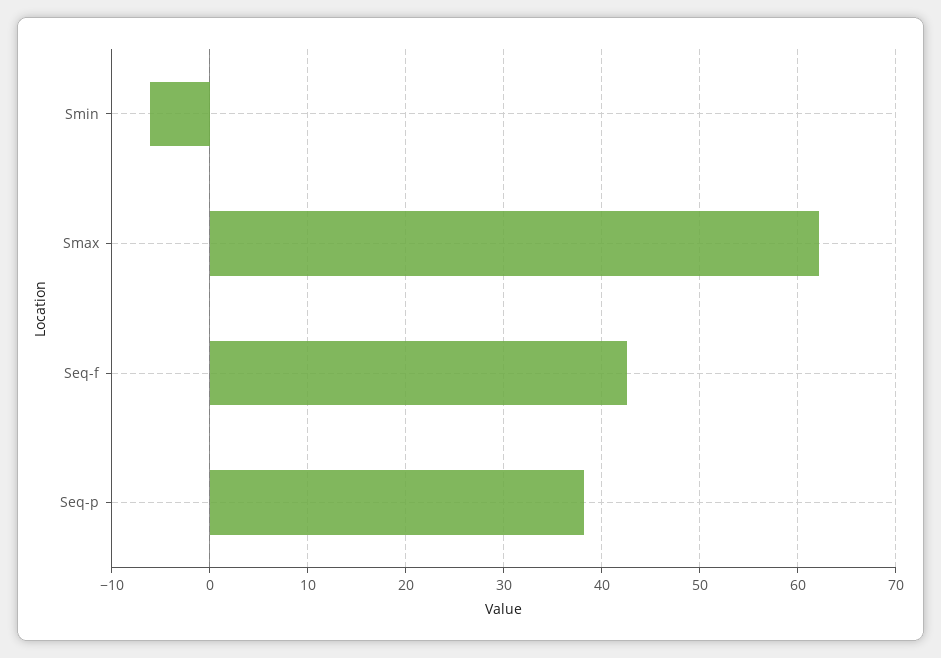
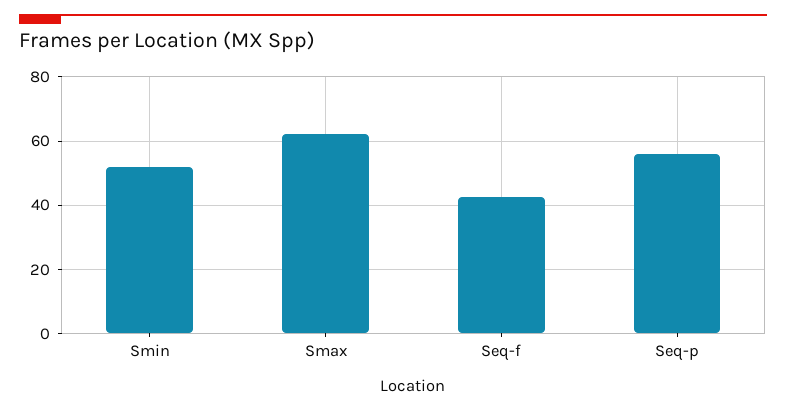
Smin: -6 -> 52
Seq-p: 38 -> 56

